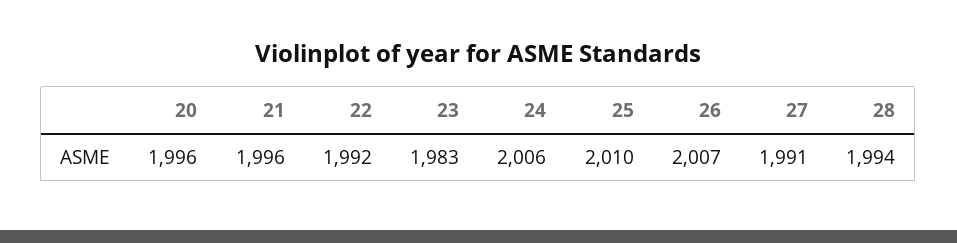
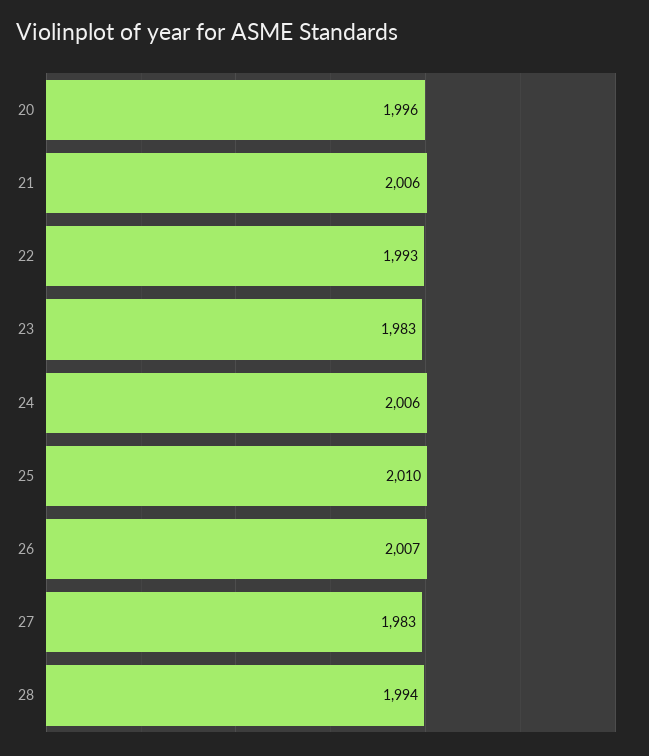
21: 1996 -> 2006
22: 1992 -> 1993
27: 1991 -> 1983

